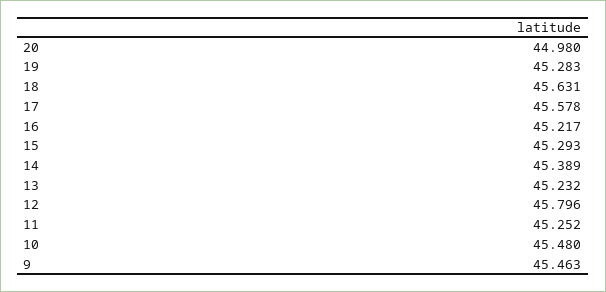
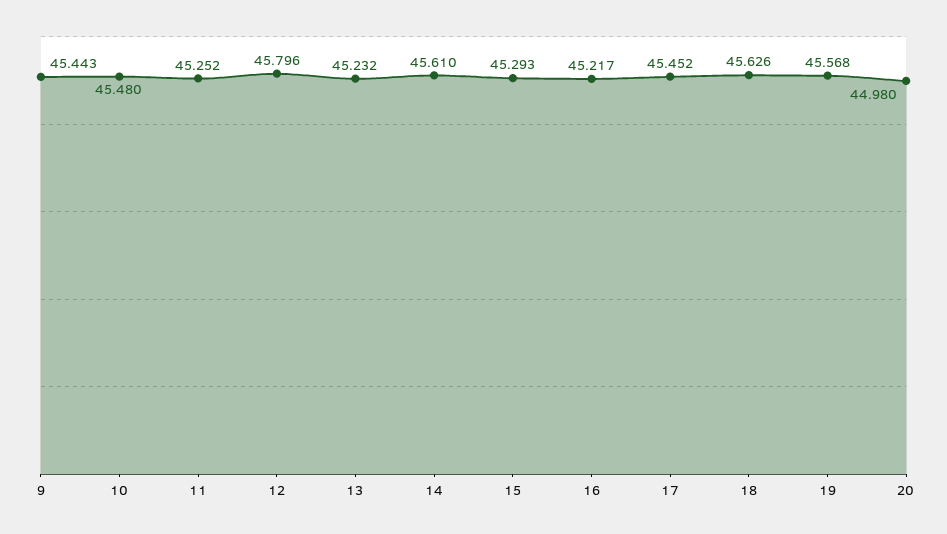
19: 45.283 -> 45.568
18: 45.631 -> 45.626
17: 45.578 -> 45.452
14: 45.389 -> 45.61
9: 45.463 -> 45.443

